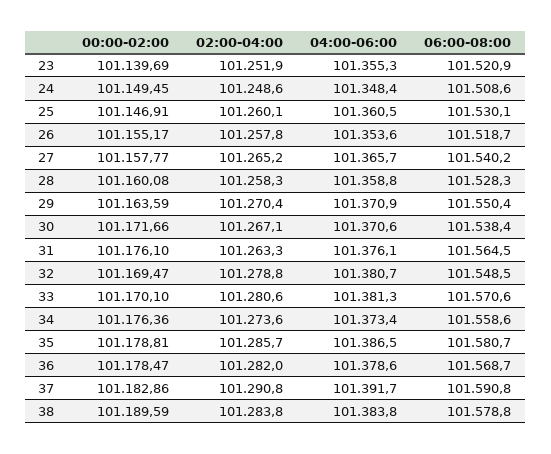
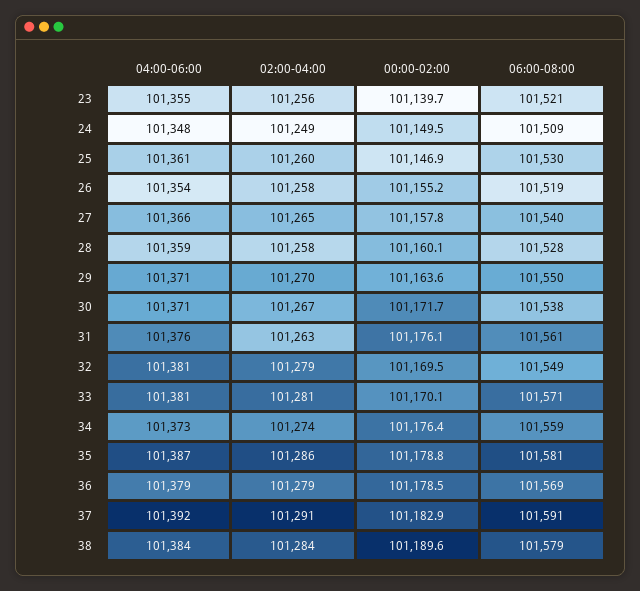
02:00-04:00, 23: 101251.9 -> 101256
06:00-08:00, 31: 101564.5 -> 101561
02:00-04:00, 36: 101282 -> 101279

